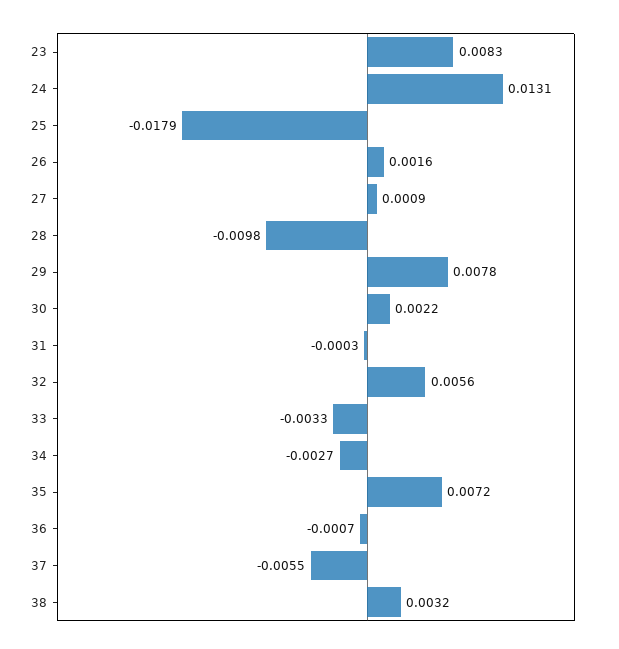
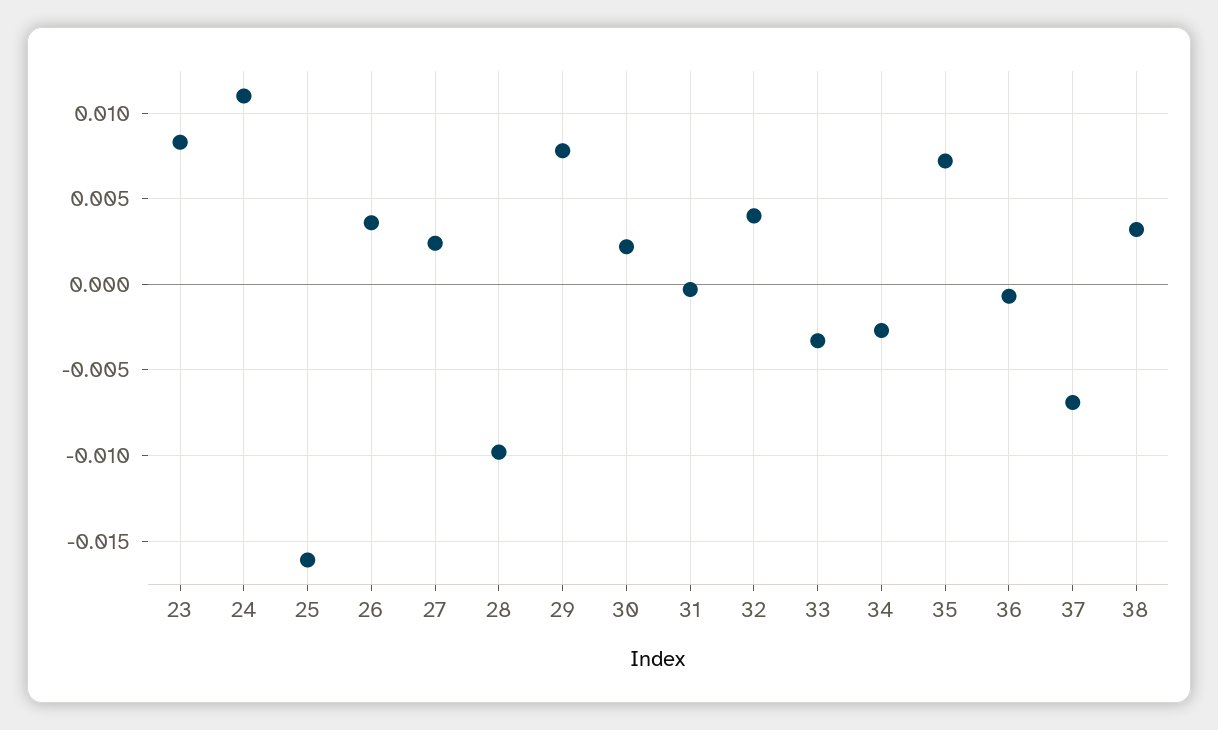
24: 0.0131 -> 0.011
25: -0.0179 -> -0.016
26: 0.0016 -> 0.0035
27: 0.0009 -> 0.0025
32: 0.0056 -> 0.004
37: -0.0055 -> -0.007

